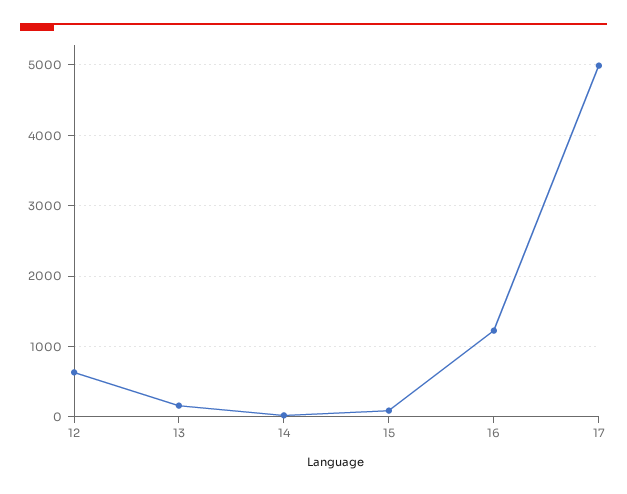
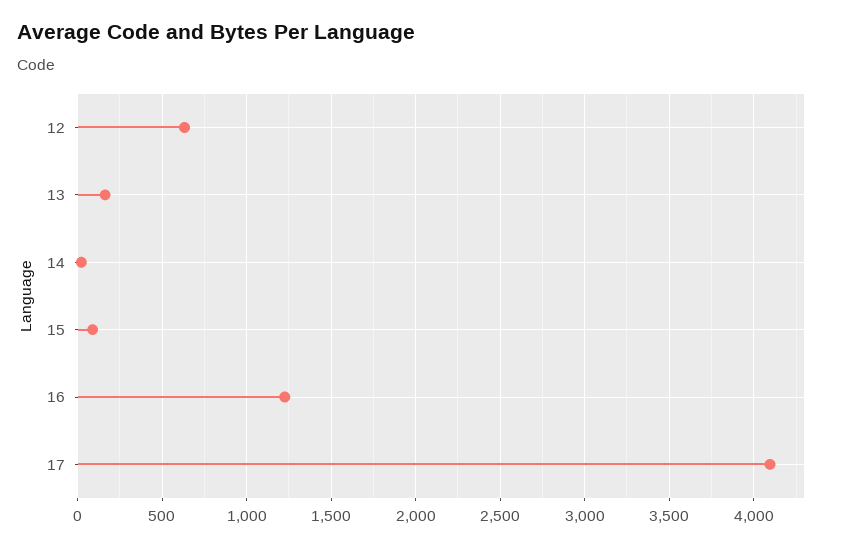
17: 5000 -> 4100

